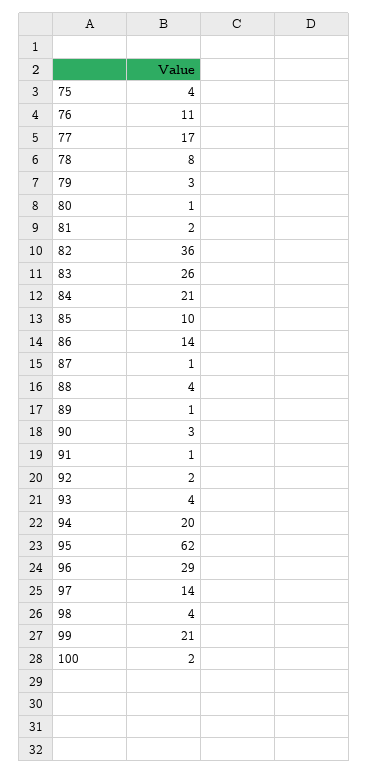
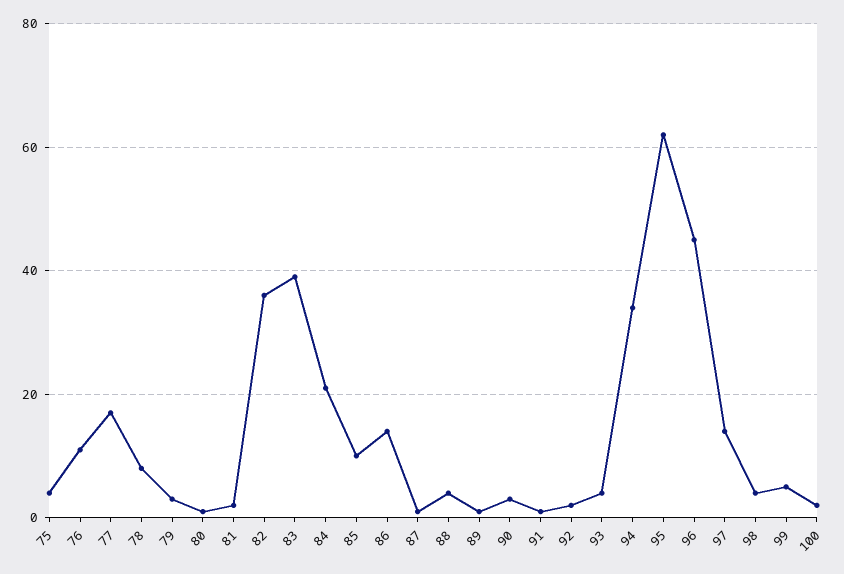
83: 26 -> 40
94: 20 -> 35
96: 29 -> 45
99: 21 -> 5

